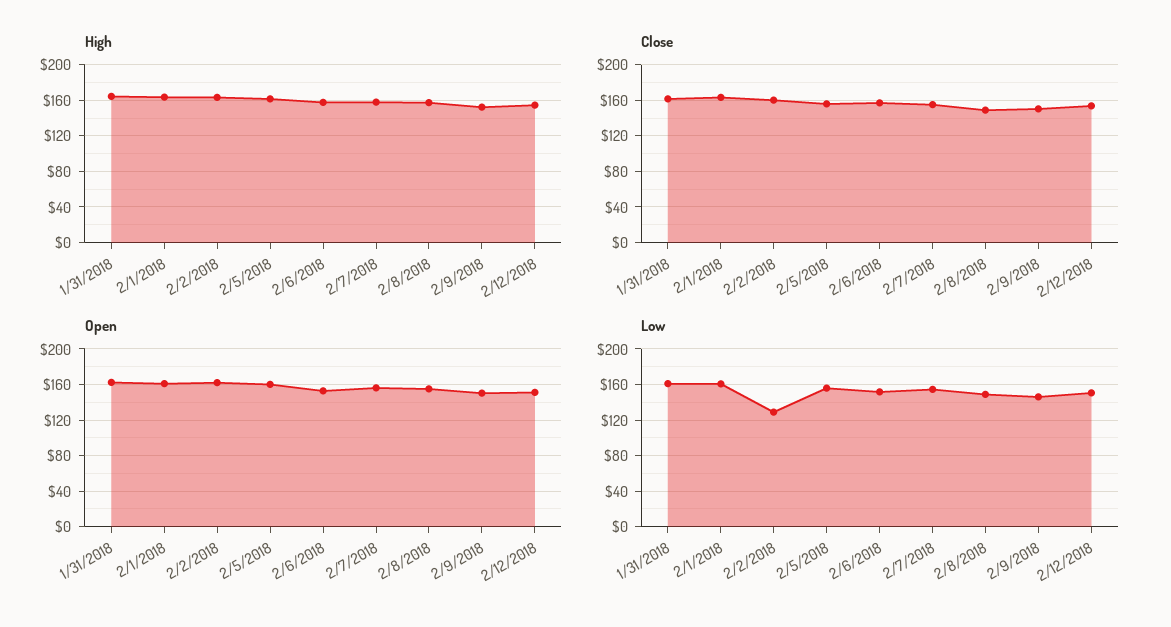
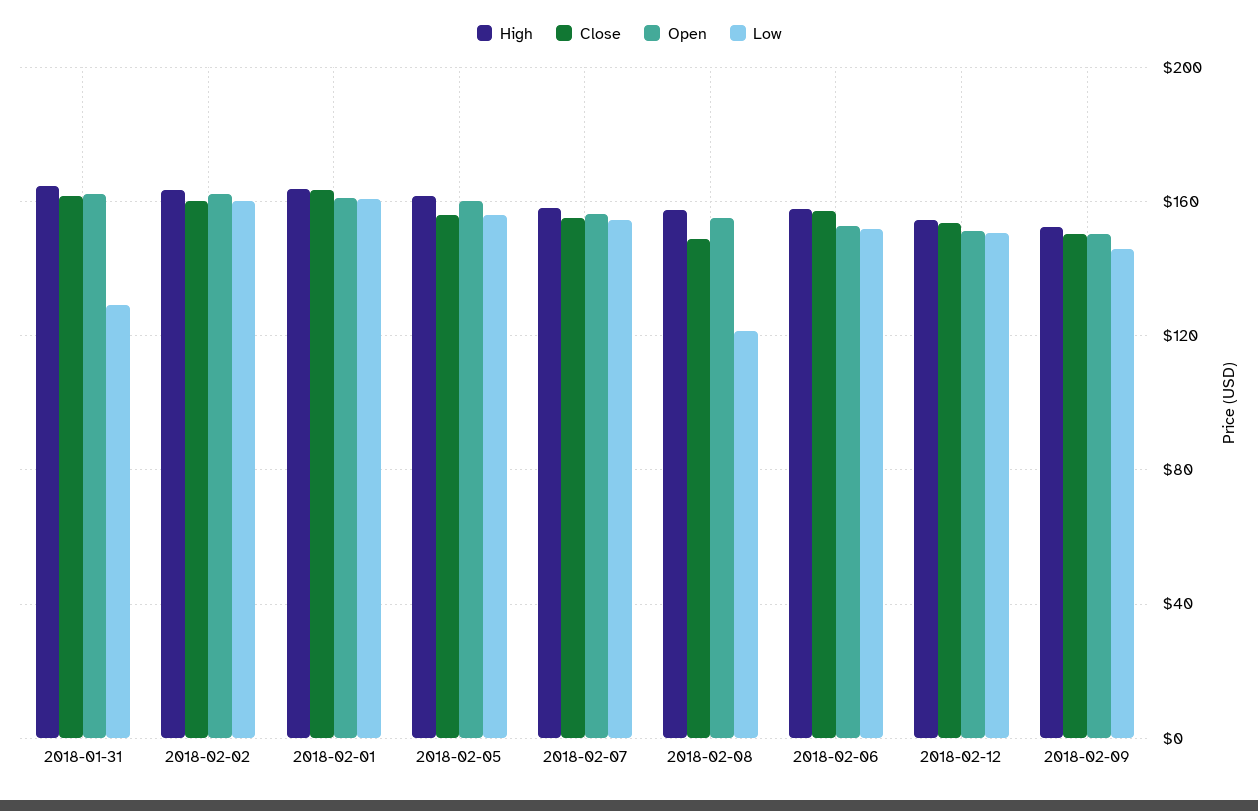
Low, 1/31/2018: 160 -> 130
Low, 2/2/2018: 130 -> 160
Low, 2/8/2018: 150 -> 120

